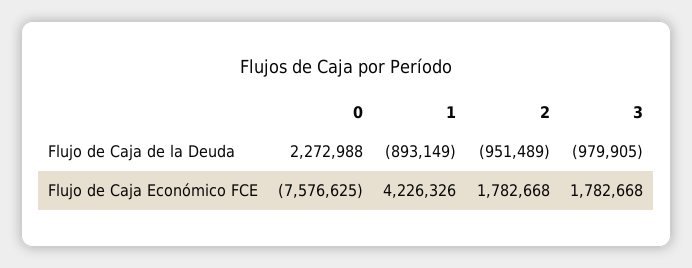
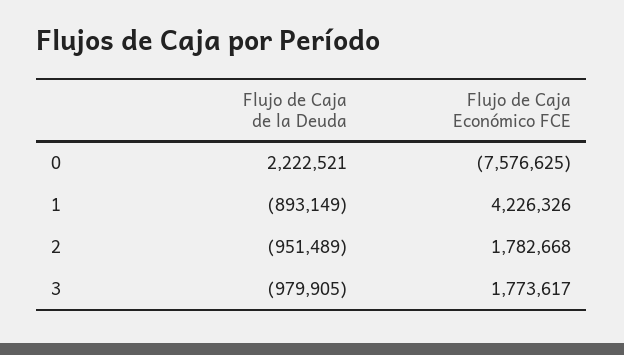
0, Flujo de Caja de la Deuda: 2272988 -> 2222521
3, Flujo de Caja Económico FCE: 1782668 -> 1773617

